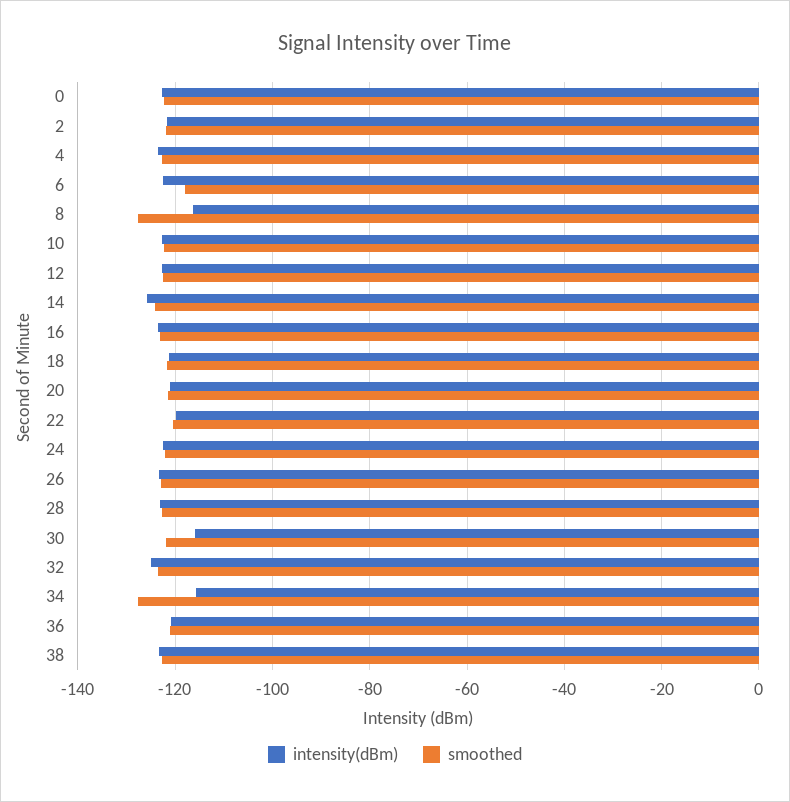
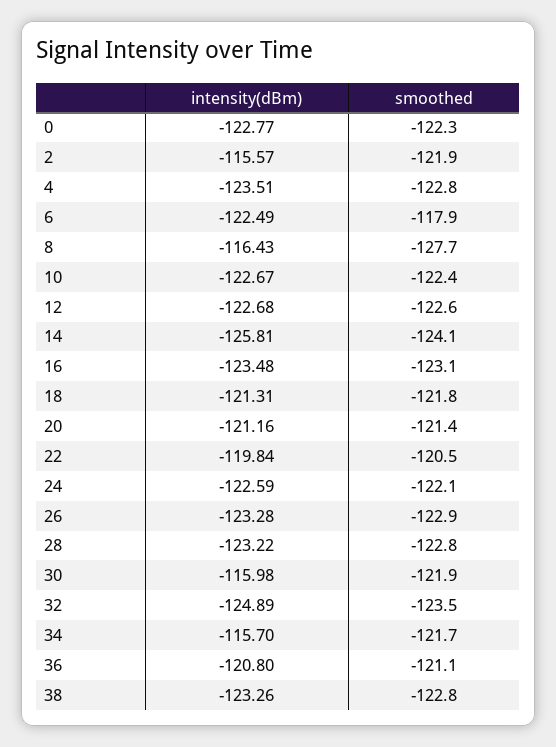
intensity(dBm), 2: -122 -> -115.57
smoothed, 34: -128 -> -121.7

